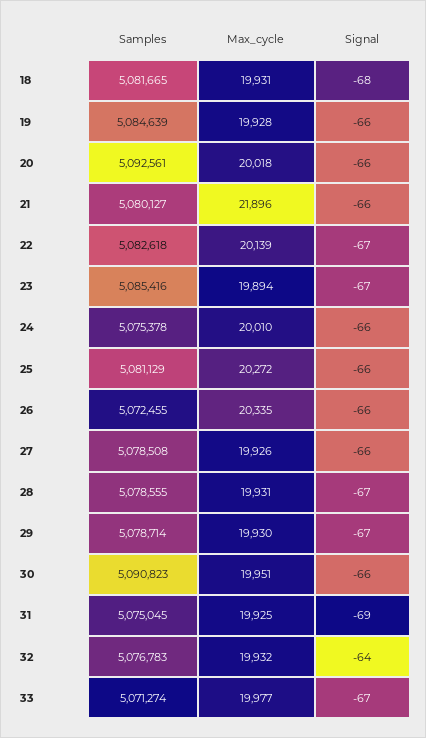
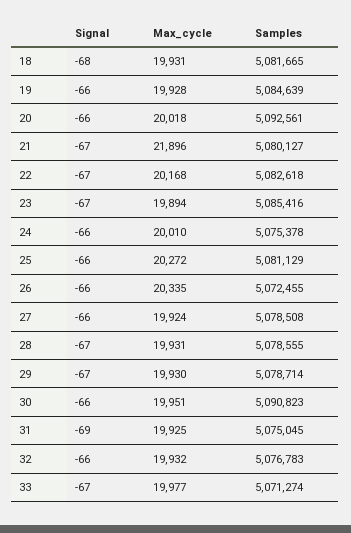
Signal, 21: -66 -> -67
Max_cycle, 22: 20139 -> 20168
Max_cycle, 27: 19926 -> 19924
Signal, 32: -64 -> -66

